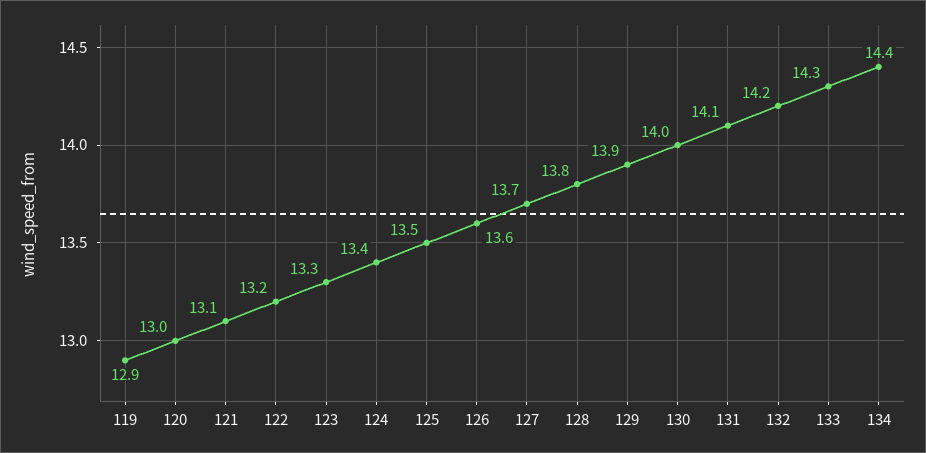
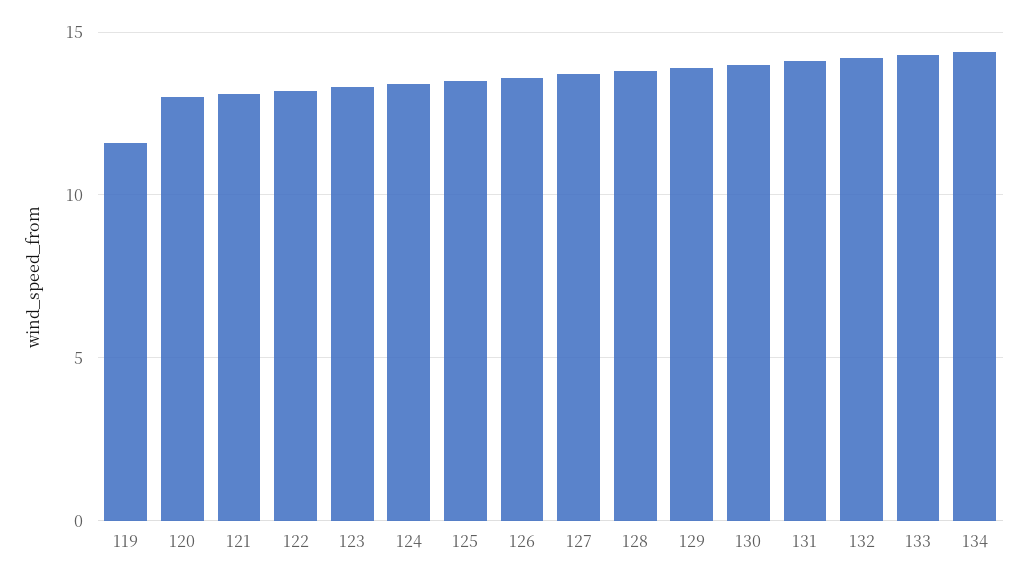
119: 12.9 -> 11.5

